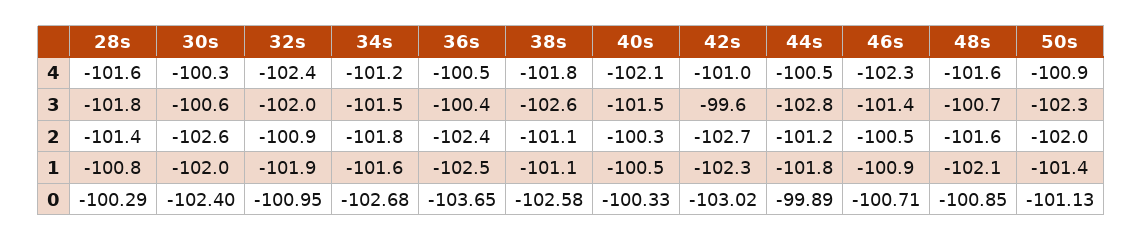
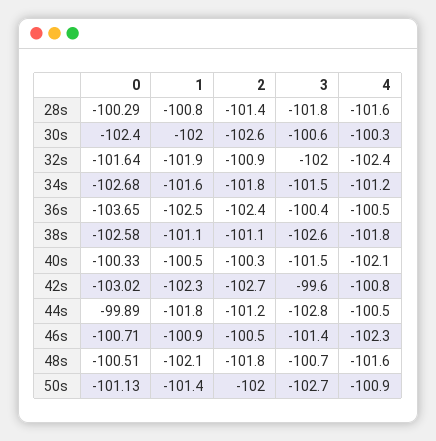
42s, 4: -101 -> -100.8
50s, 3: -102.3 -> -102.7
48s, 2: -101.6 -> -101.8
32s, 0: -100.95 -> -101.64
48s, 0: -100.85 -> -100.51

